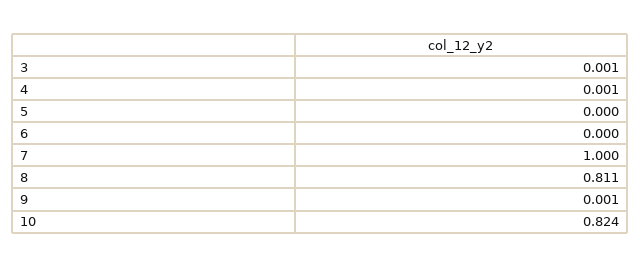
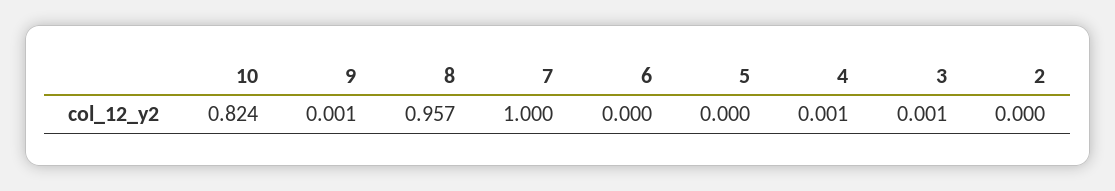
8: 0.811 -> 0.957
2: none -> 0

